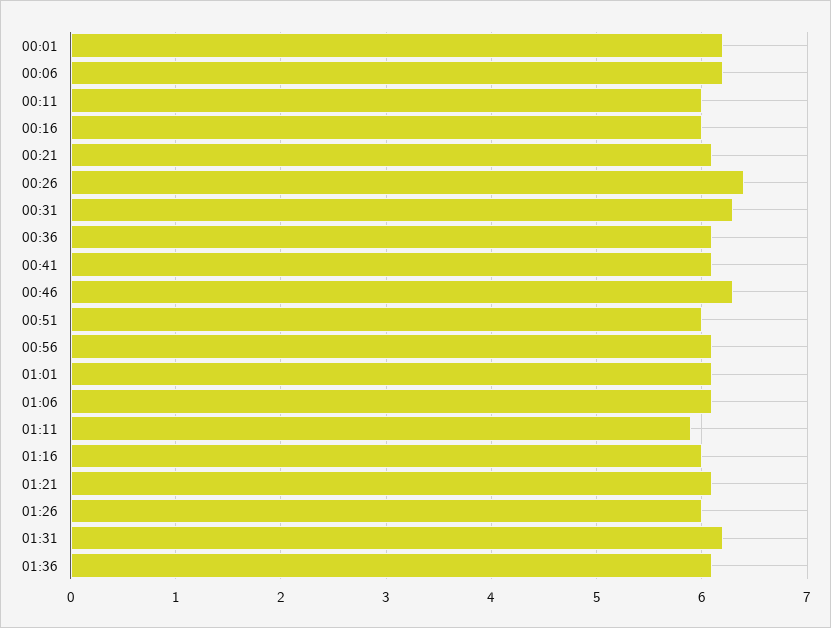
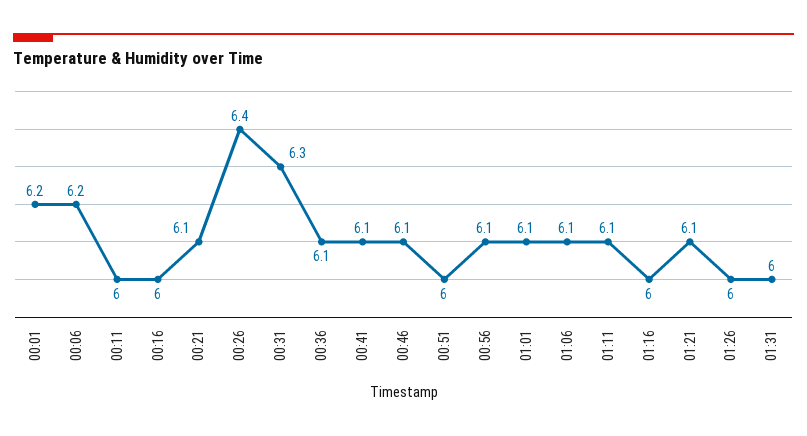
00:46: 6.3 -> 6.1
01:11: 5.9 -> 6.1
01:31: 6.2 -> 6
01:36: 6.1 -> none

